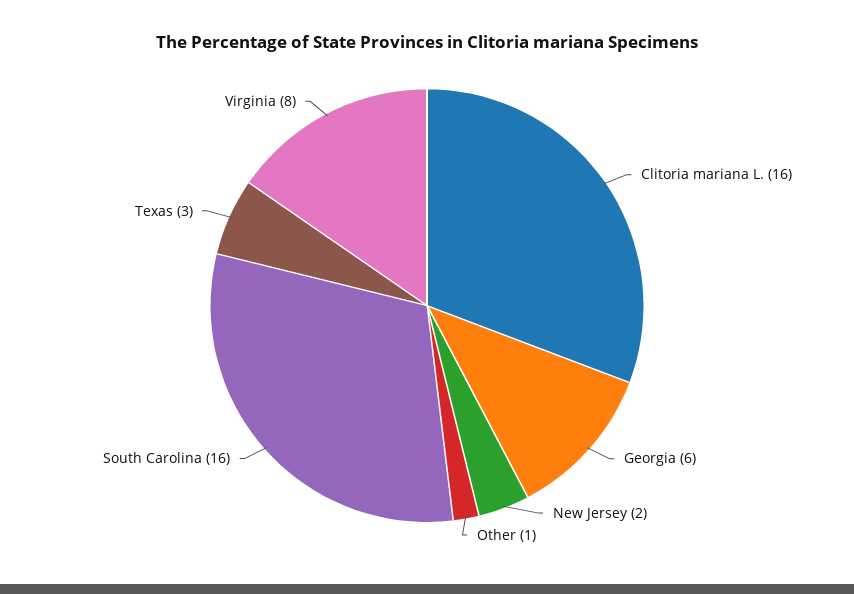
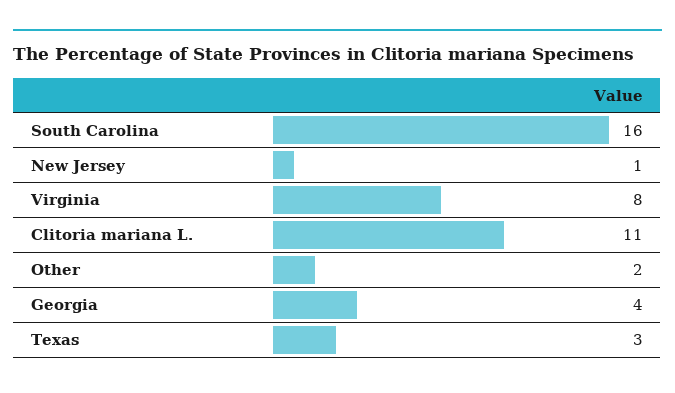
Clitoria mariana L.: 16 -> 11
Georgia: 6 -> 4
New Jersey: 2 -> 1
Other: 1 -> 2

